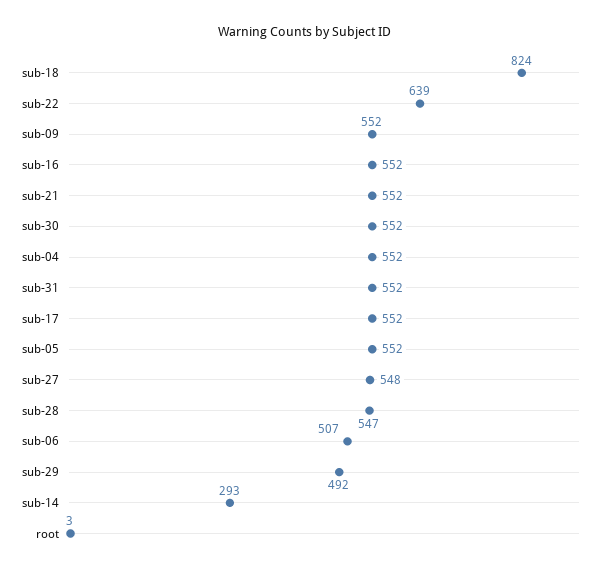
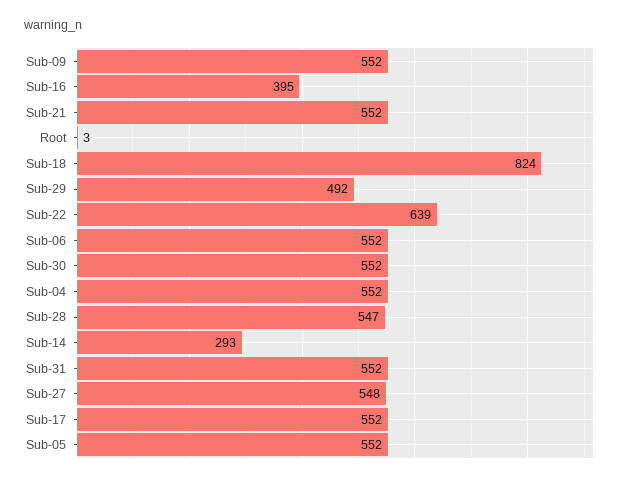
sub-16: 552 -> 395
sub-06: 507 -> 552

